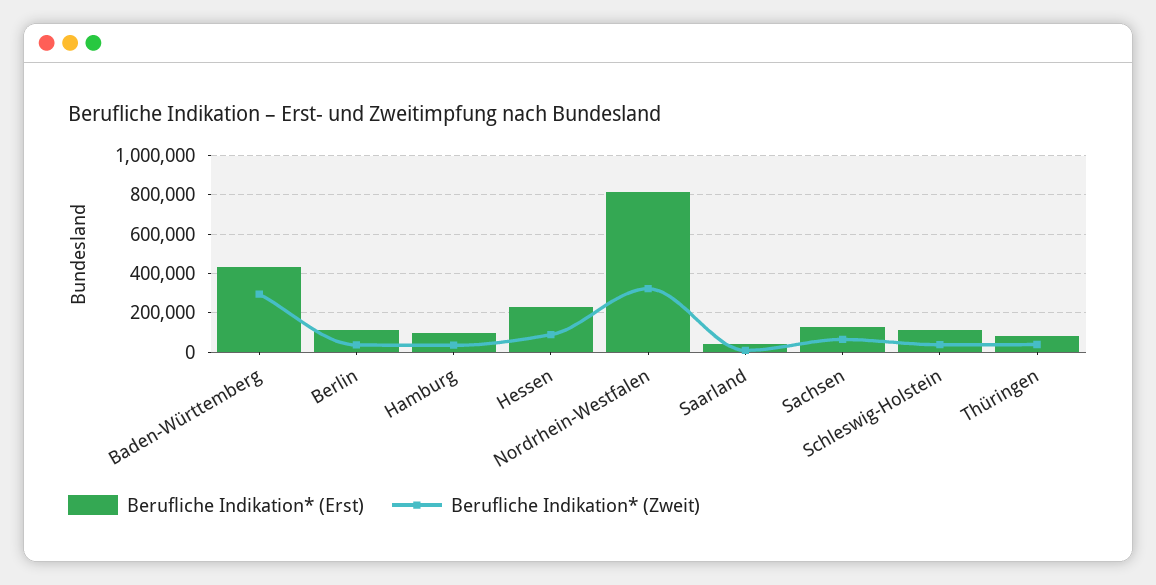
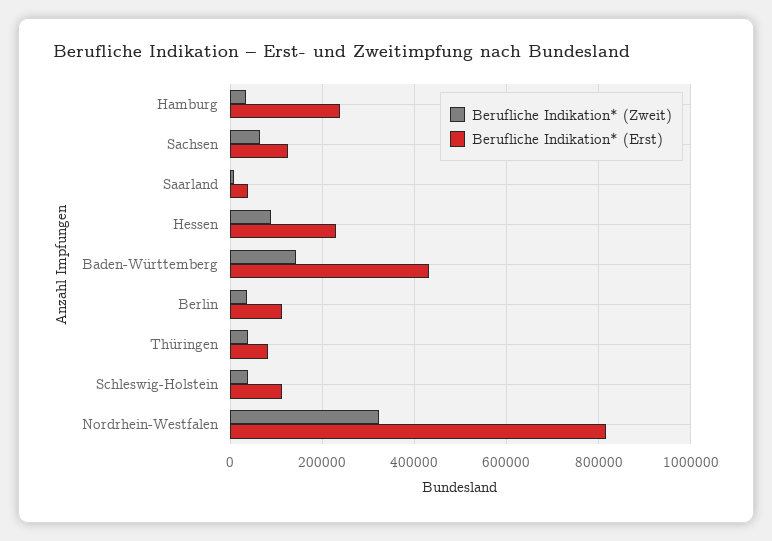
Berufliche Indikation* (Zweit), Baden-Württemberg: 300000 -> 140000
Berufliche Indikation* (Erst), Hamburg: 100000 -> 240000

